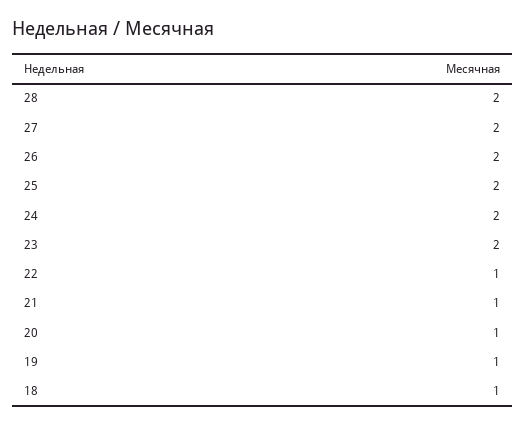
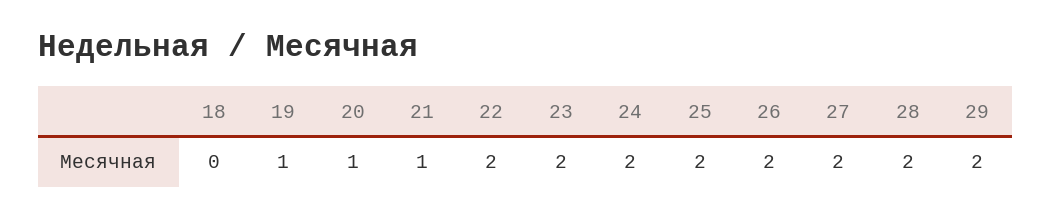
22: 1 -> 2
18: 1 -> 0
29: none -> 2

